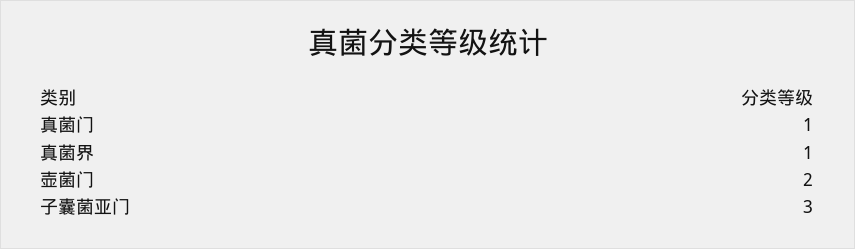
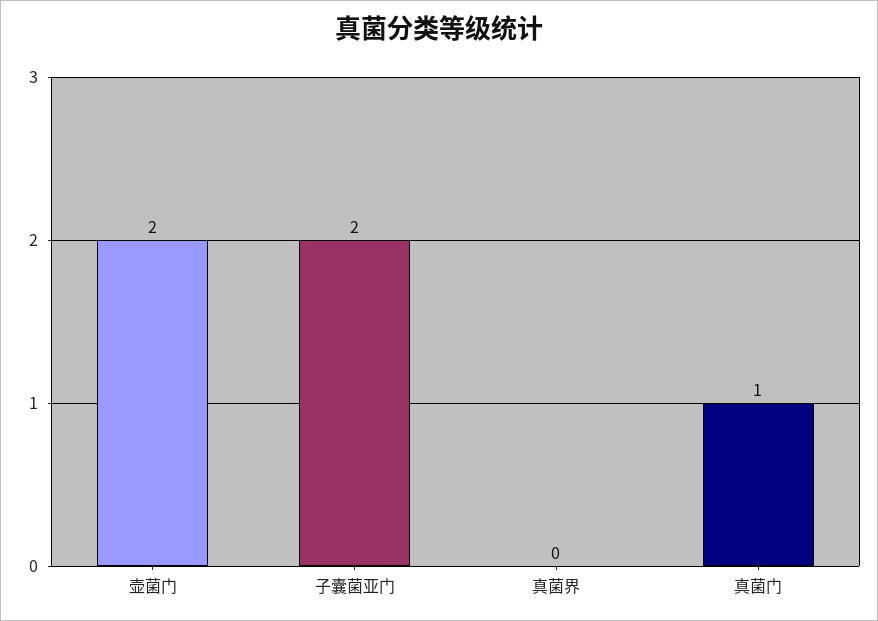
真菌界: 1 -> 0
子囊菌亚门: 3 -> 2

